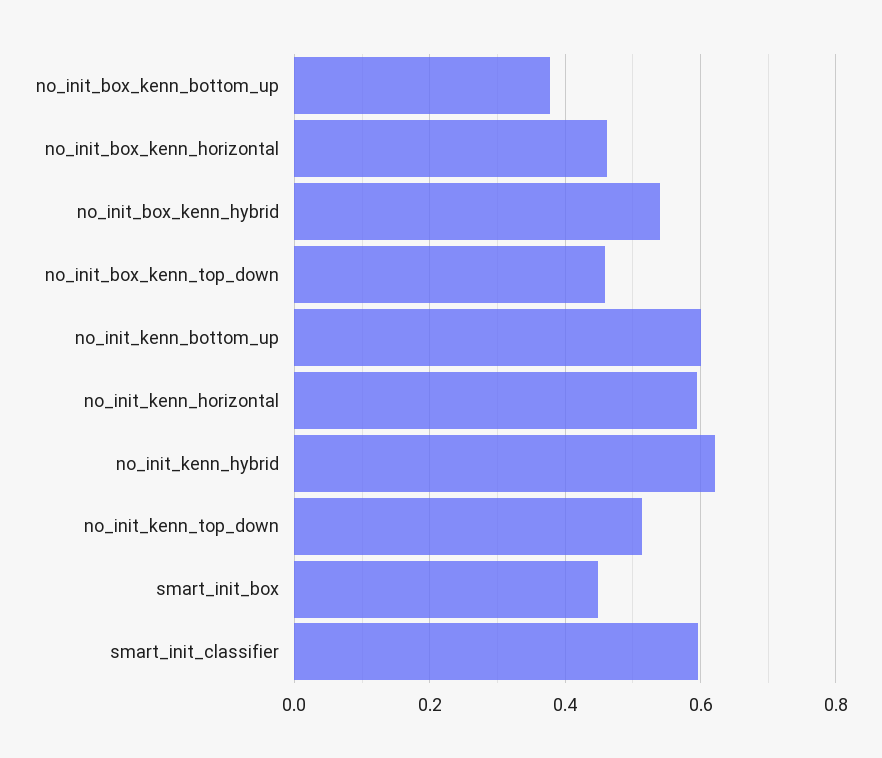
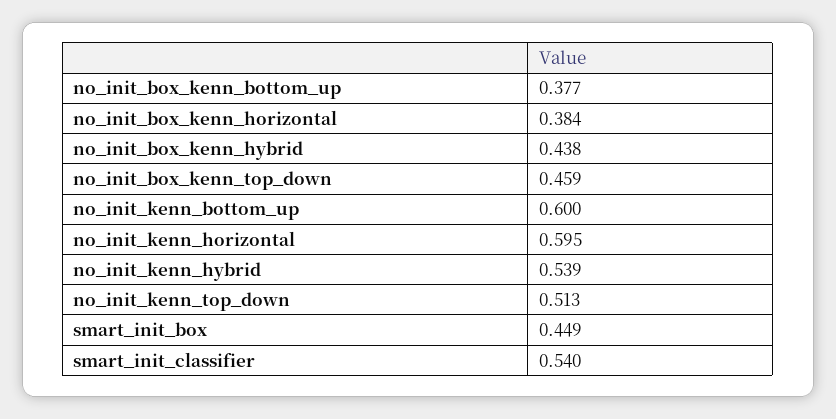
no_init_box_kenn_horizontal: 0.46 -> 0.384
no_init_box_kenn_hybrid: 0.54 -> 0.438
no_init_kenn_hybrid: 0.62 -> 0.539
smart_init_classifier: 0.6 -> 0.54

